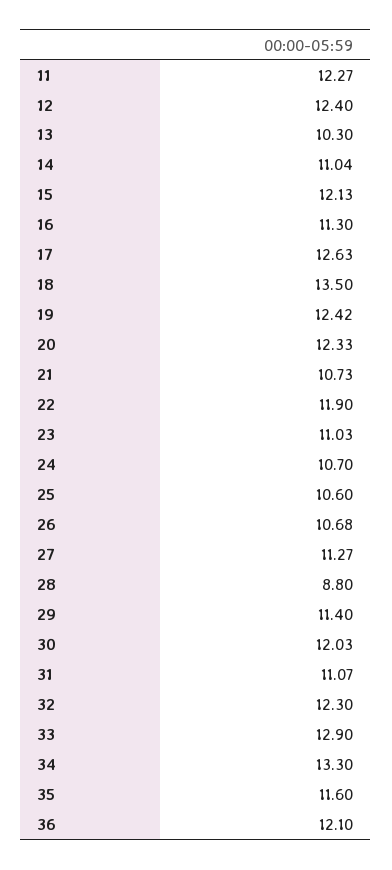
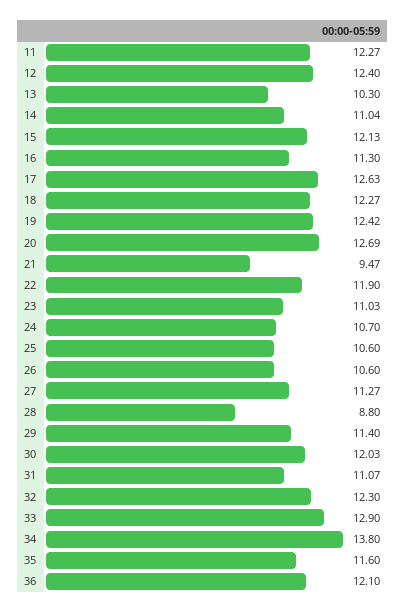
18: 13.5 -> 12.27
20: 12.33 -> 12.69
21: 10.73 -> 9.47
26: 10.68 -> 10.6
34: 13.3 -> 13.8

